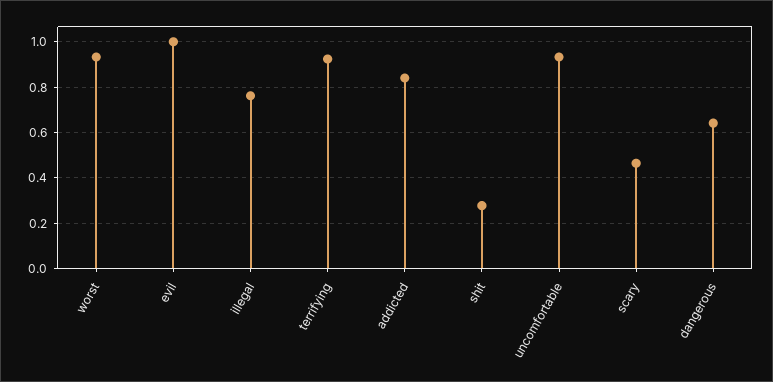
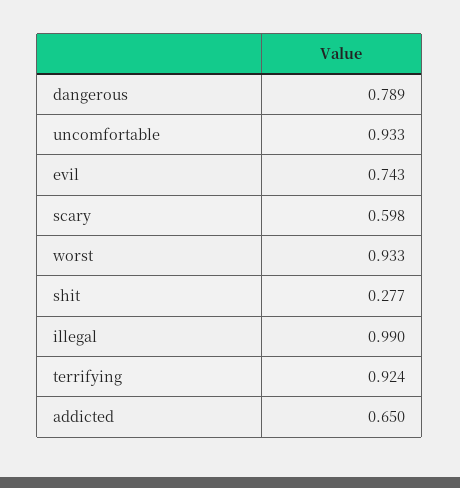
evil: 1 -> 0.743
illegal: 0.75 -> 0.99
addicted: 0.85 -> 0.65
scary: 0.45 -> 0.598
dangerous: 0.65 -> 0.789

